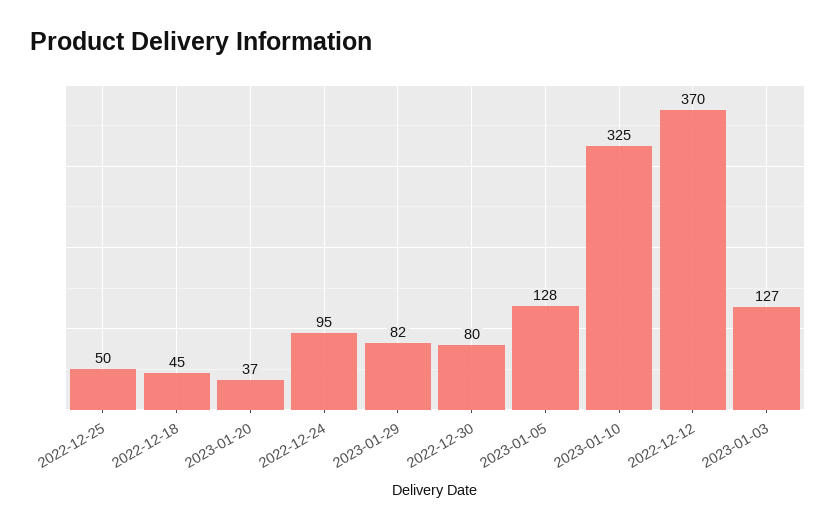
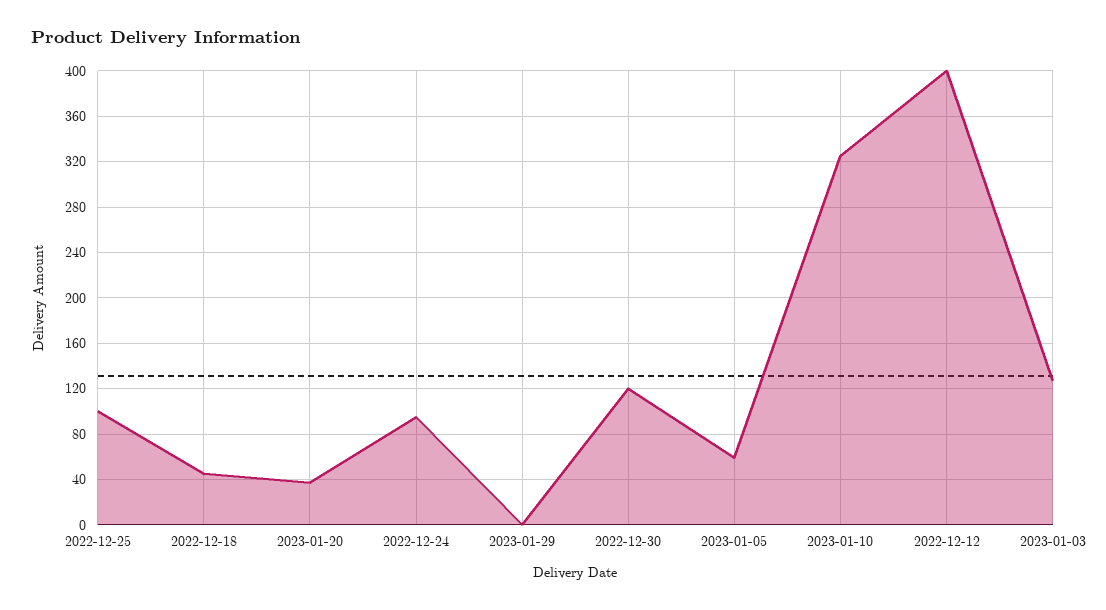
2022-12-25: 50 -> 100
2023-01-29: 82 -> 0
2022-12-30: 80 -> 120
2023-01-05: 128 -> 60
2022-12-12: 370 -> 400

